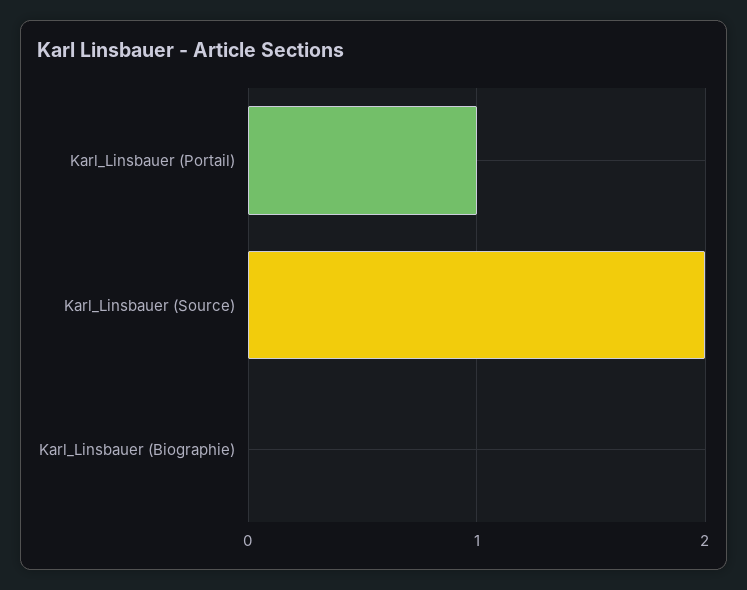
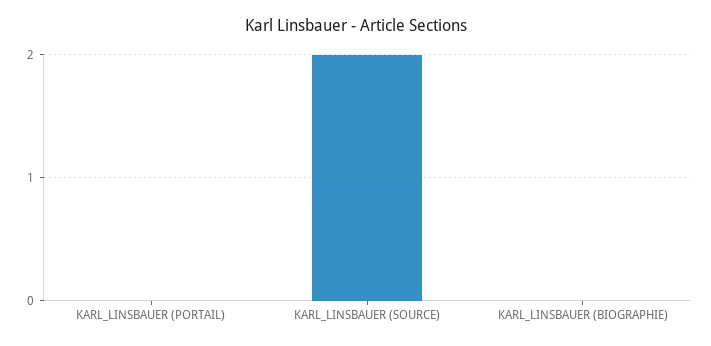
Karl_Linsbauer (Portail): 1 -> 0

